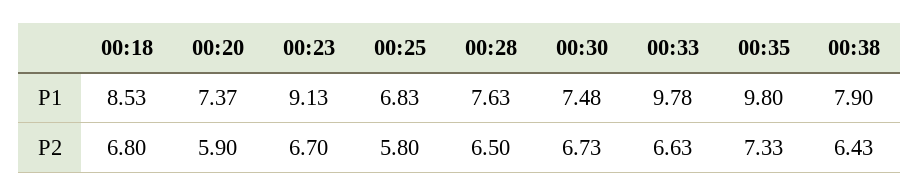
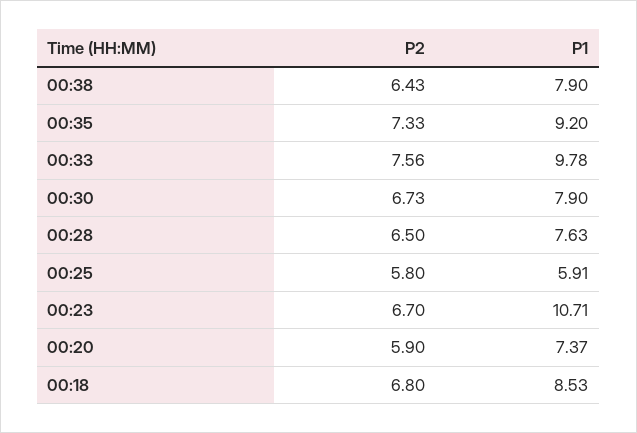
00:23, P1: 9.13 -> 10.71
00:25, P1: 6.83 -> 5.91
00:30, P1: 7.48 -> 7.9
00:35, P1: 9.8 -> 9.2
00:33, P2: 6.63 -> 7.56

